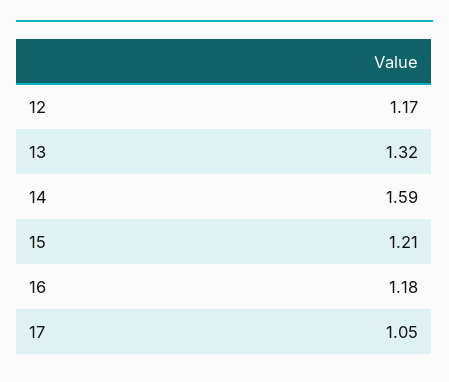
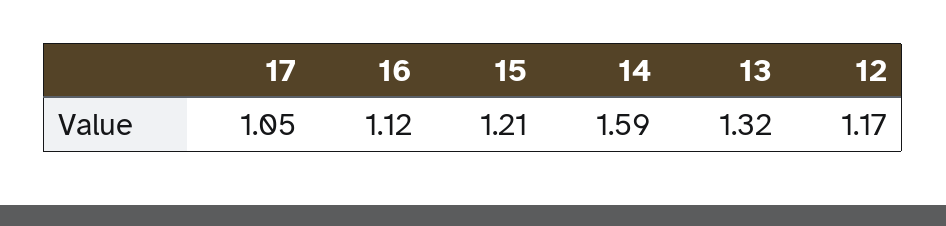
16: 1.18 -> 1.12

